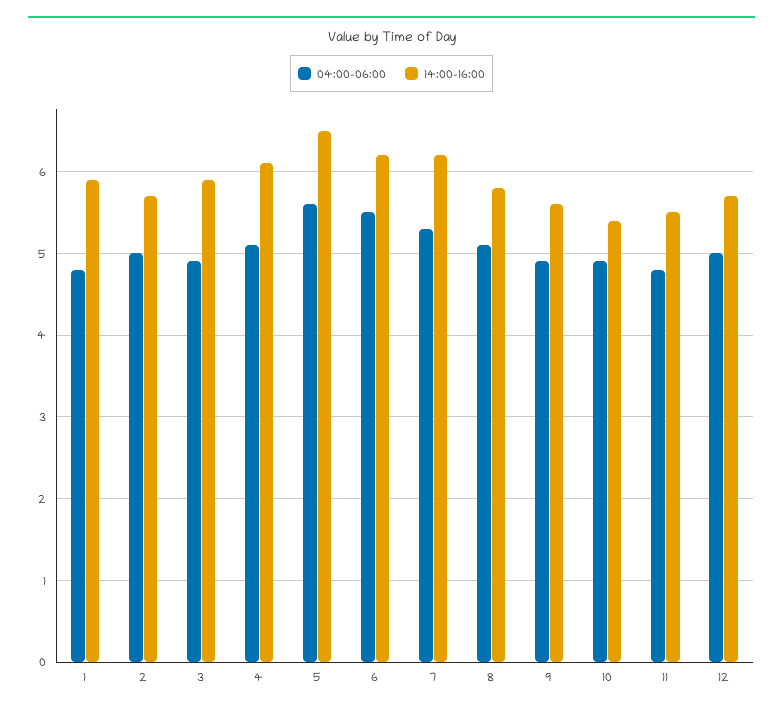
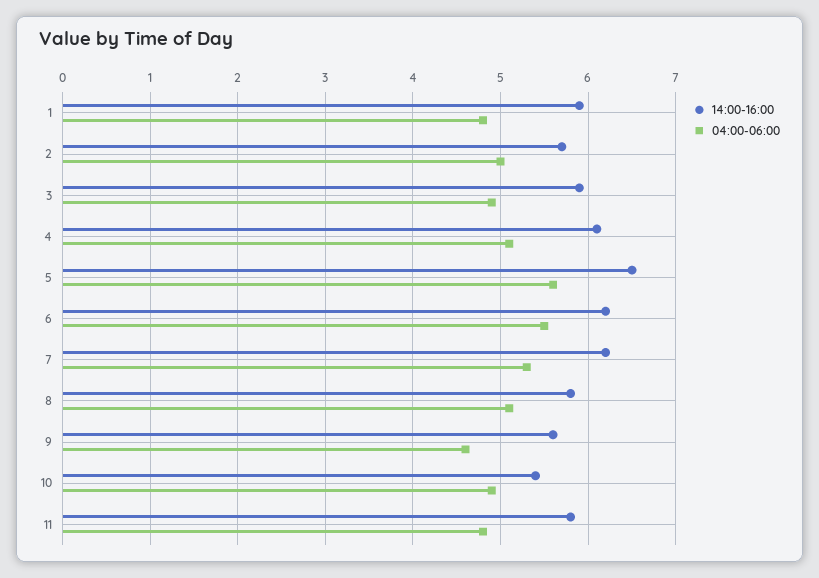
04:00-06:00, 9: 4.9 -> 4.6
14:00-16:00, 11: 5.5 -> 5.8
04:00-06:00, 12: 5 -> none
14:00-16:00, 12: 5.7 -> none

